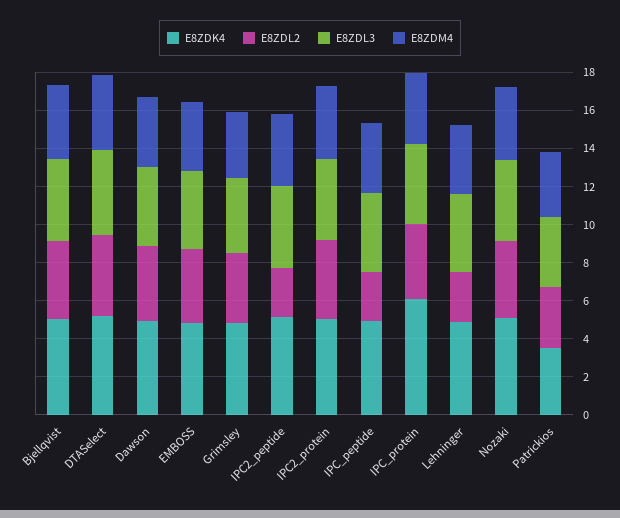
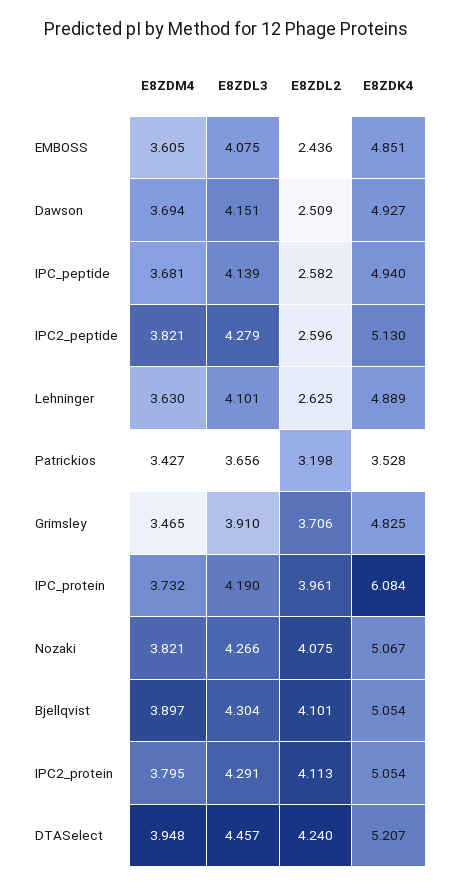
E8ZDL2, Dawson: 4 -> 2.509
E8ZDL2, EMBOSS: 4 -> 2.436

